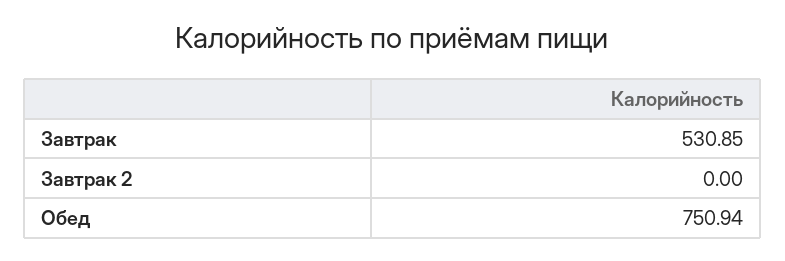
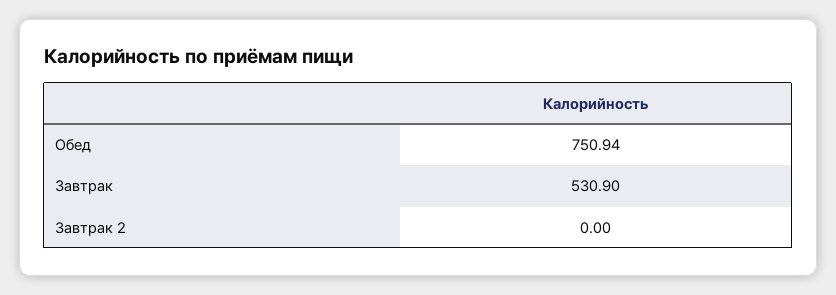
Завтрак: 530.85 -> 530.9

